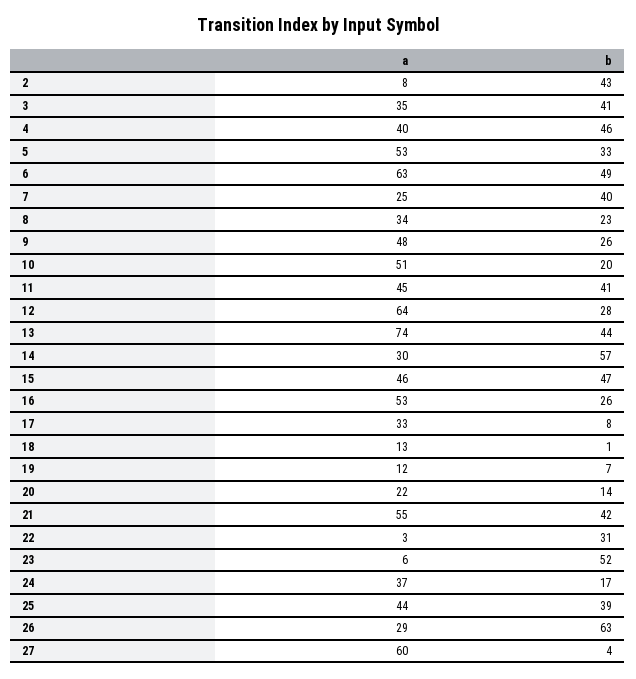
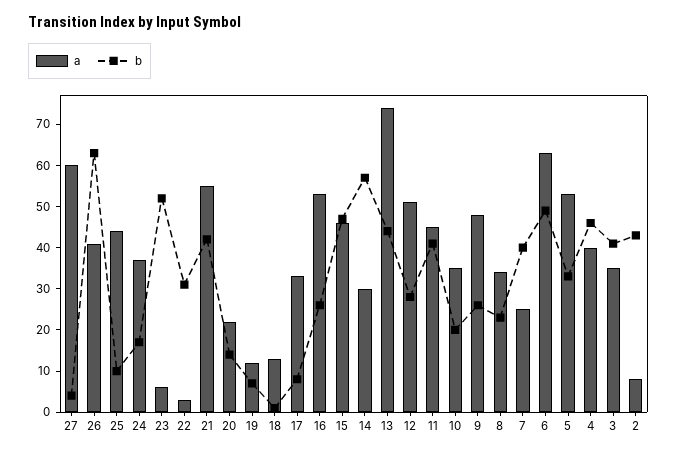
a, 10: 51 -> 35
a, 12: 64 -> 50
b, 25: 39 -> 10
a, 26: 29 -> 40

